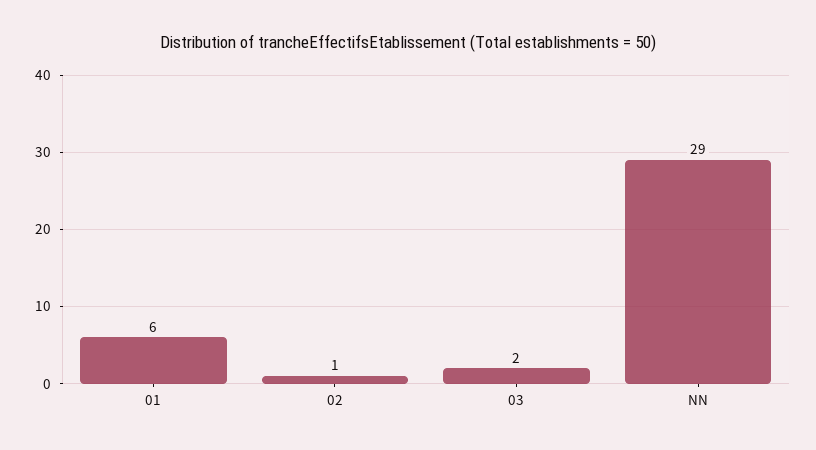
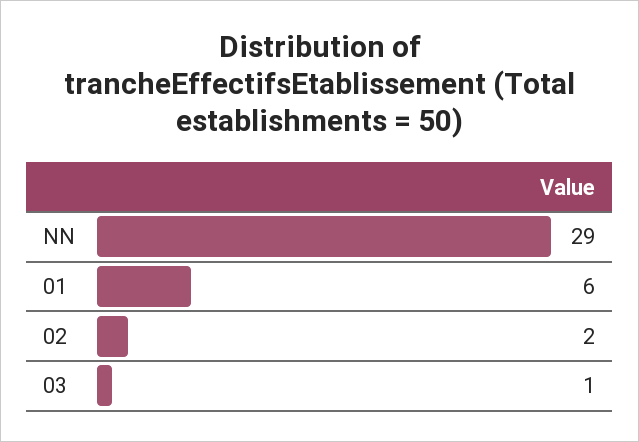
02: 1 -> 2
03: 2 -> 1

